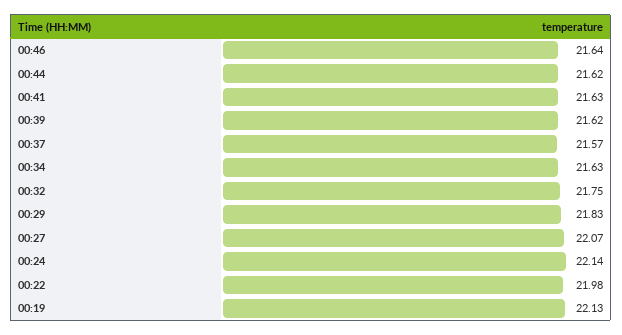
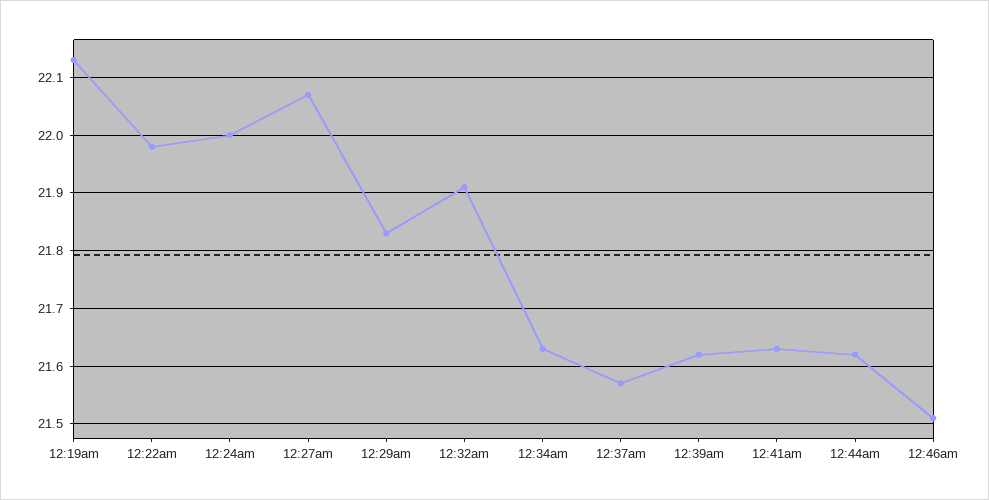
00:46: 21.64 -> 21.5
00:32: 21.75 -> 21.9
00:24: 22.14 -> 22

